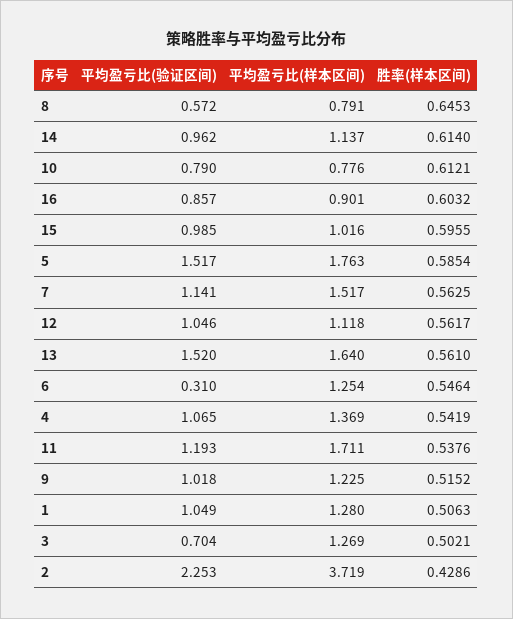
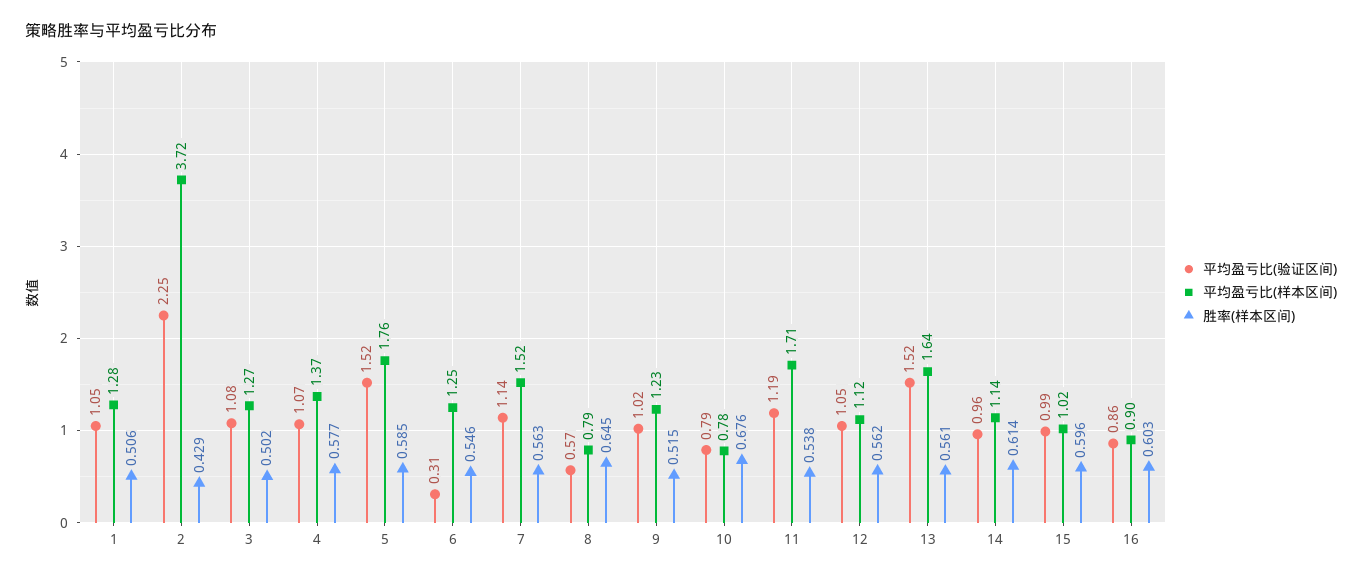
胜率(样本区间), 10: 0.6121 -> 0.676
胜率(样本区间), 4: 0.5419 -> 0.577
平均盈亏比(验证区间), 3: 0.704 -> 1.08

